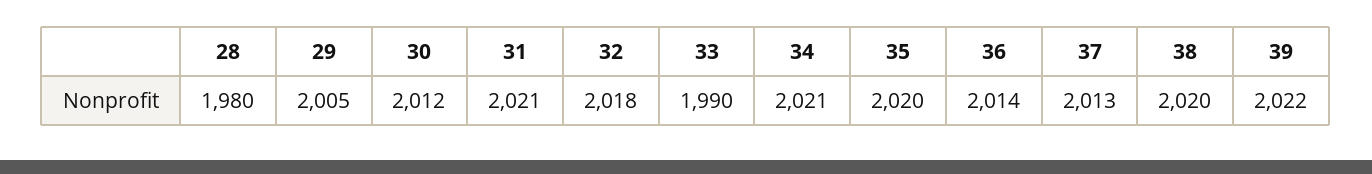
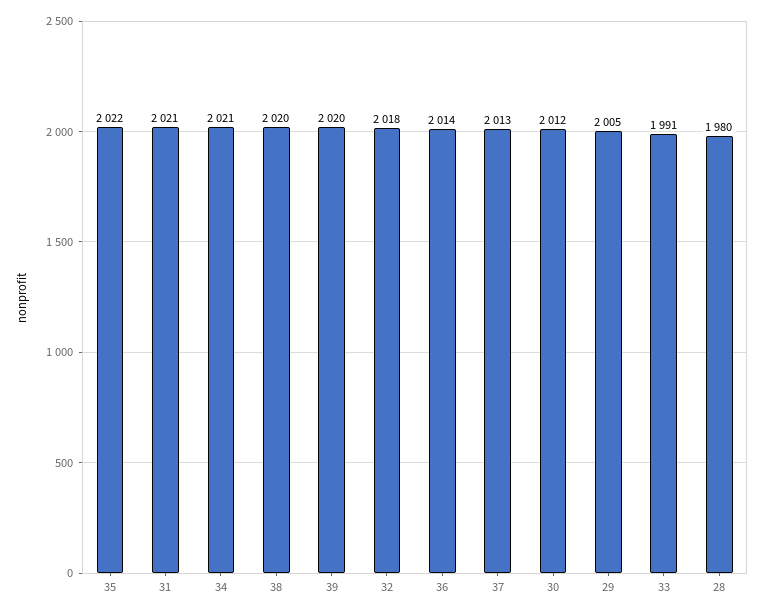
33: 1990 -> 1991
35: 2020 -> 2022
39: 2022 -> 2020

